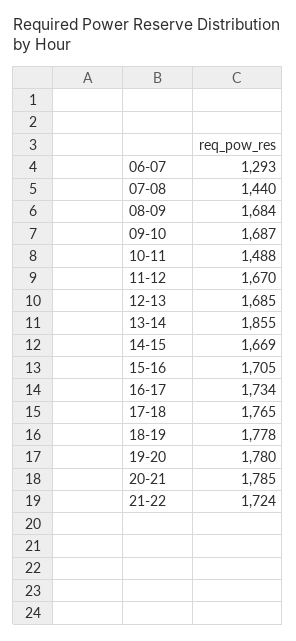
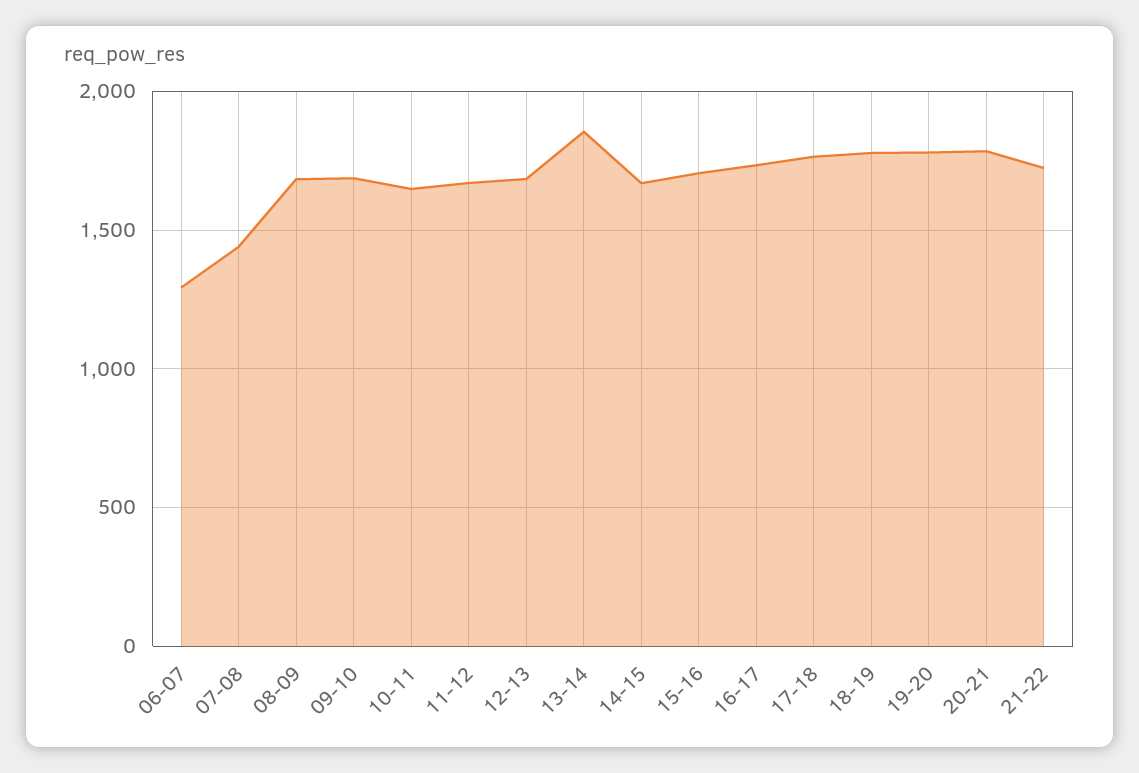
10-11: 1488 -> 1650

